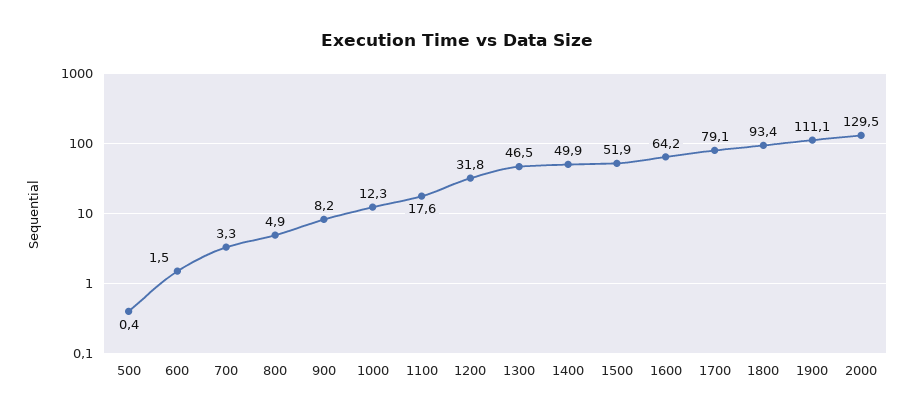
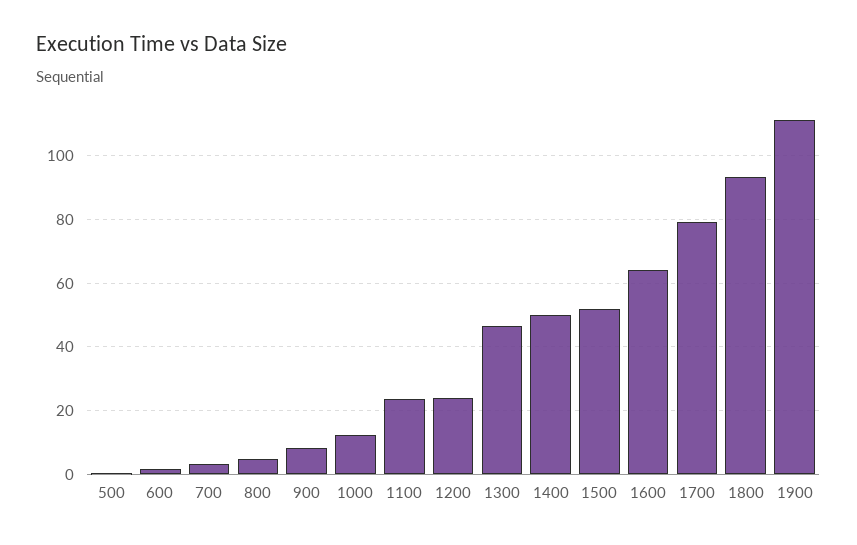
1100: 17.6 -> 24
1200: 31.8 -> 24
2000: 129.5 -> none

